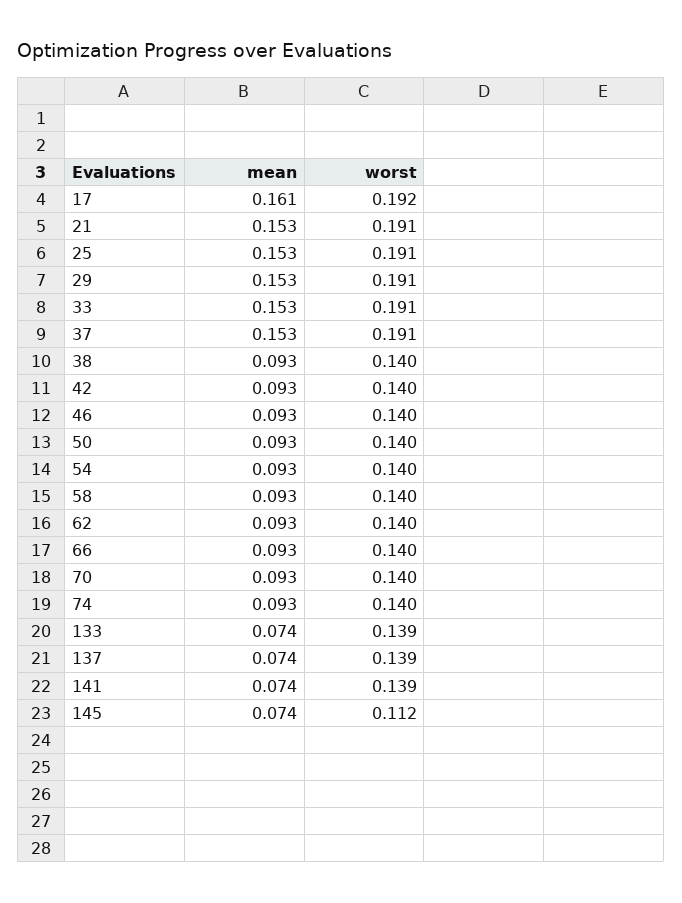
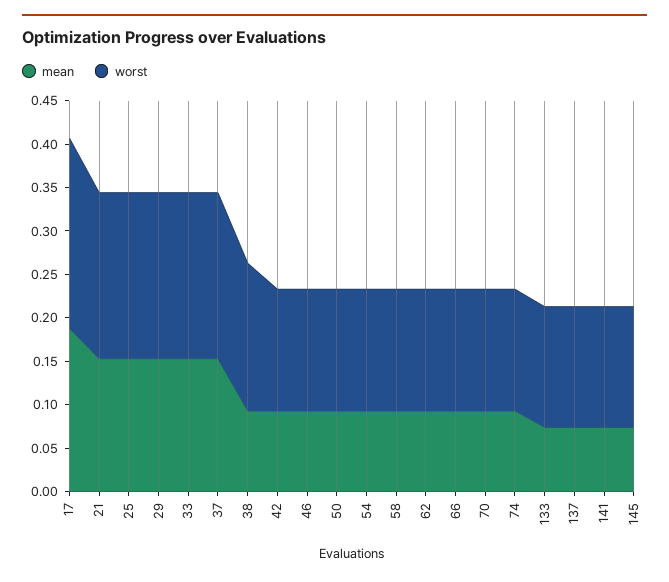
mean, 17: 0.161 -> 0.19
worst, 17: 0.192 -> 0.22
worst, 38: 0.14 -> 0.17
worst, 145: 0.112 -> 0.14

